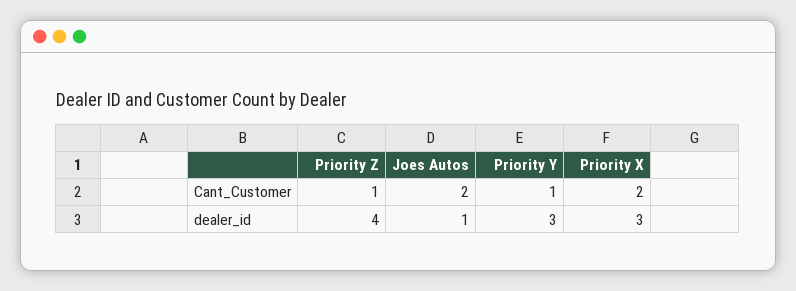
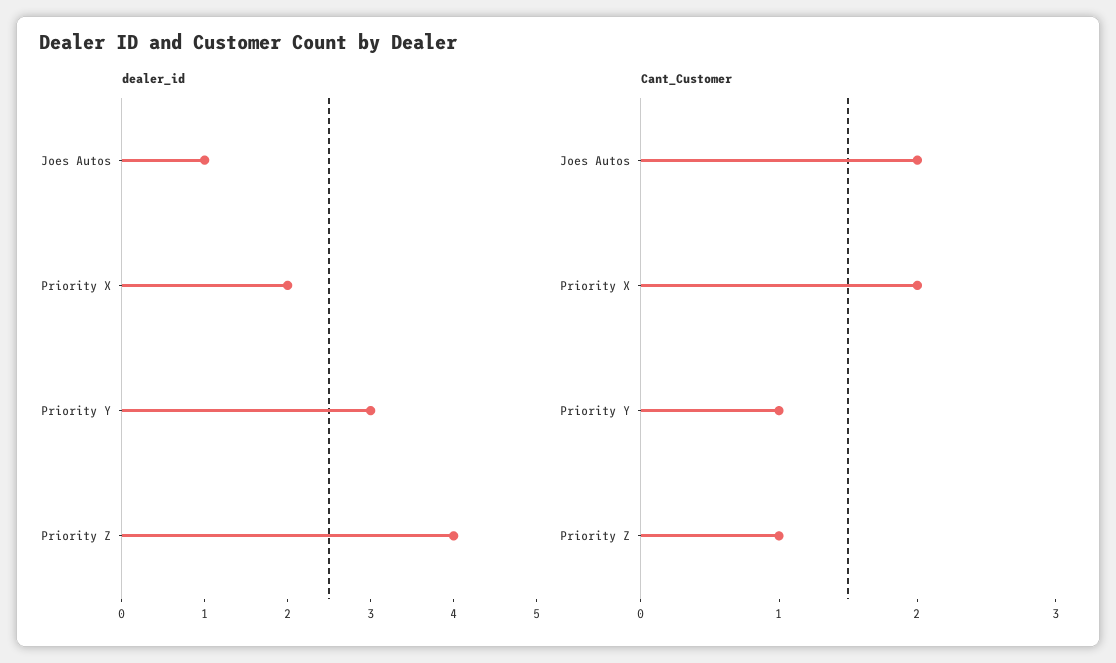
dealer_id, Priority X: 3 -> 2

